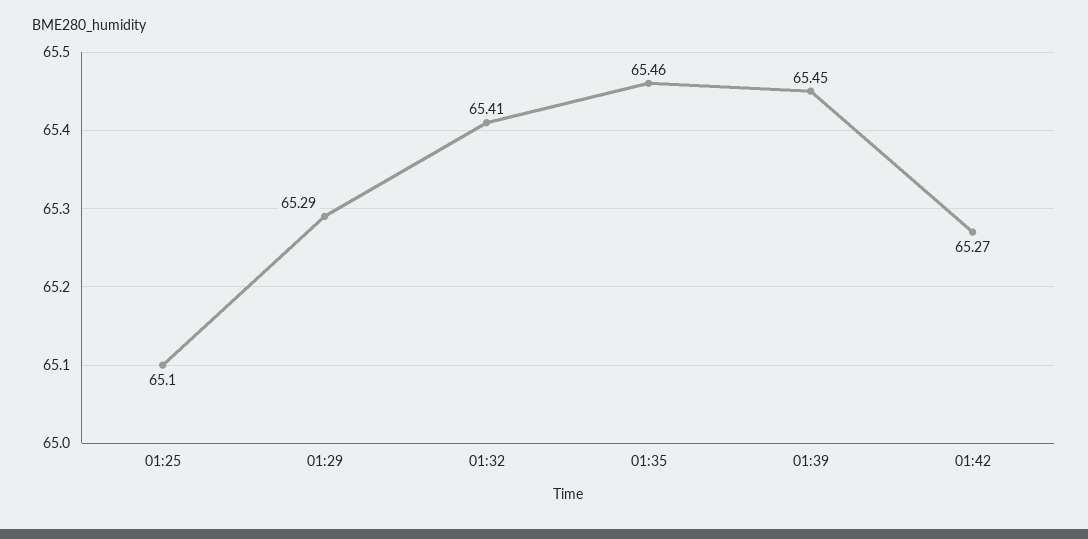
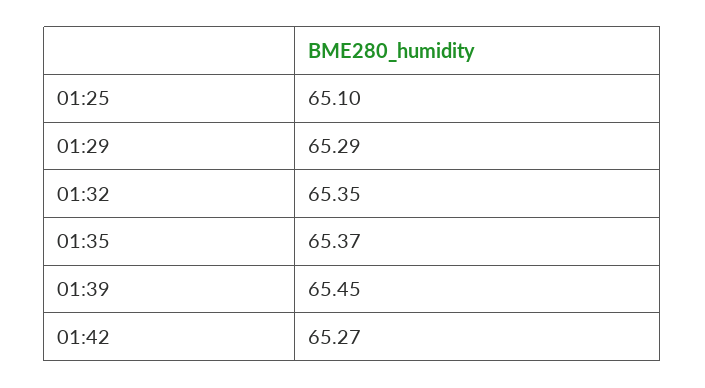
01:32: 65.41 -> 65.35
01:35: 65.46 -> 65.37

